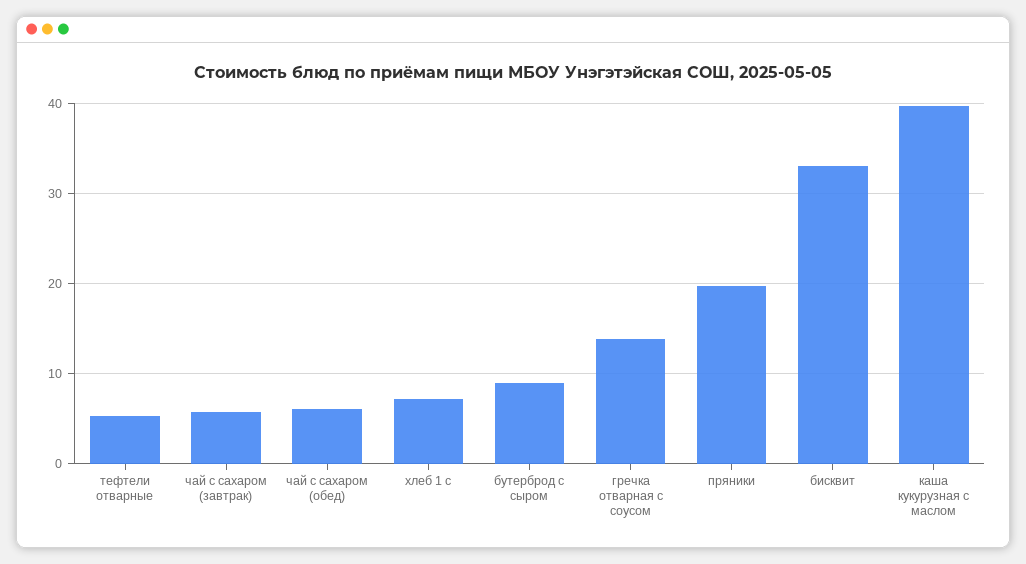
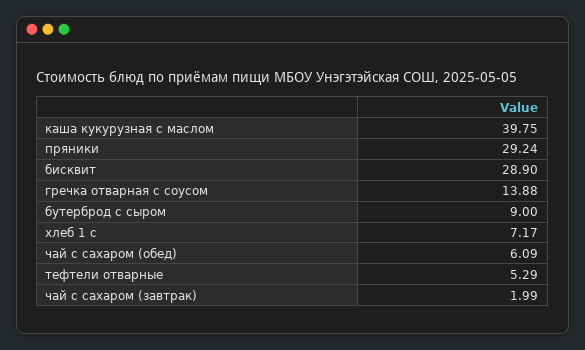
чай с сахаром (завтрак): 6 -> 1.99
пряники: 20 -> 29.24
бисквит: 33 -> 28.9

